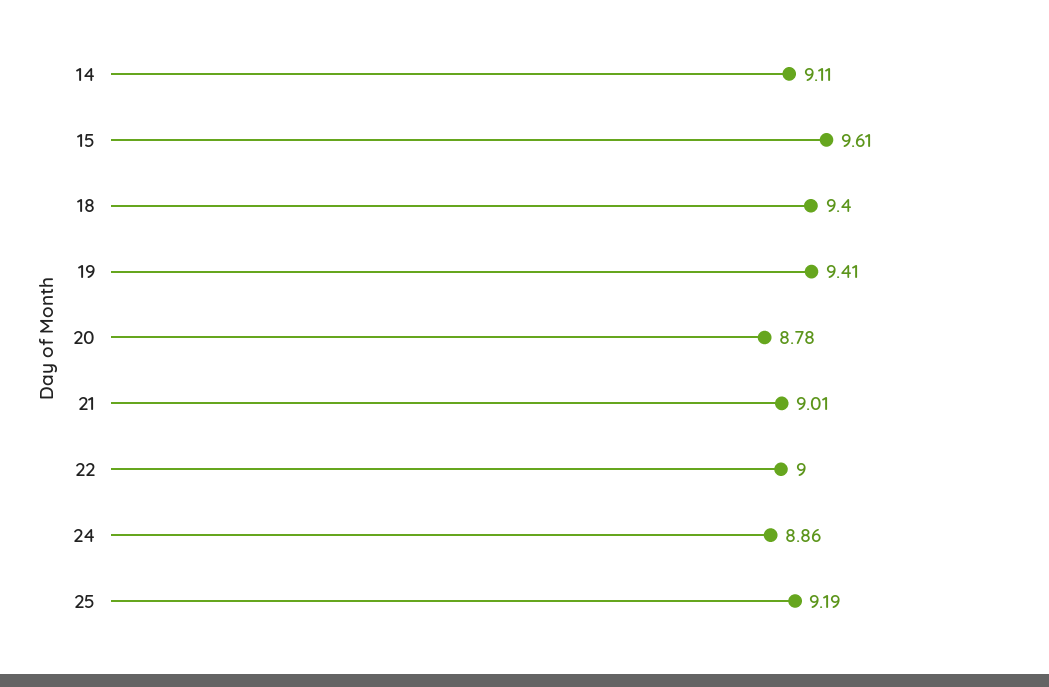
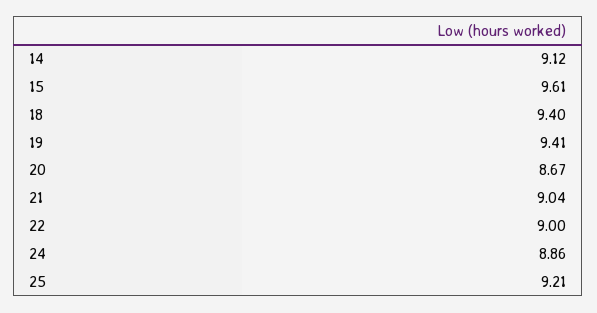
14: 9.11 -> 9.12
20: 8.78 -> 8.67
21: 9.01 -> 9.04
25: 9.19 -> 9.21

